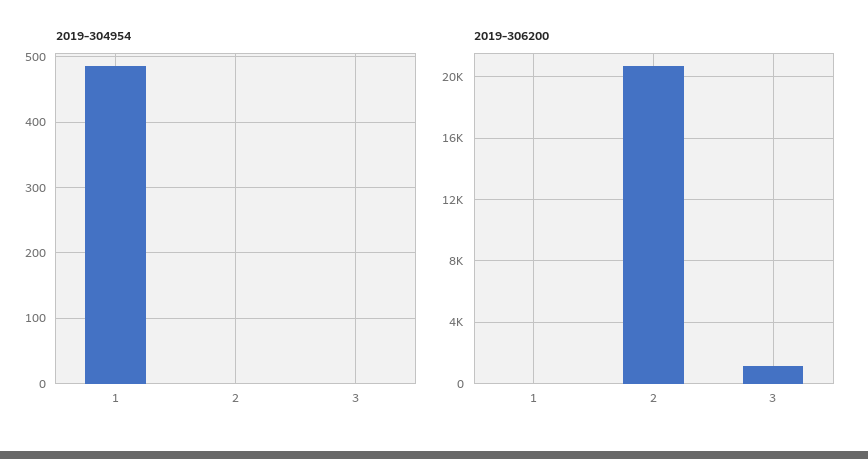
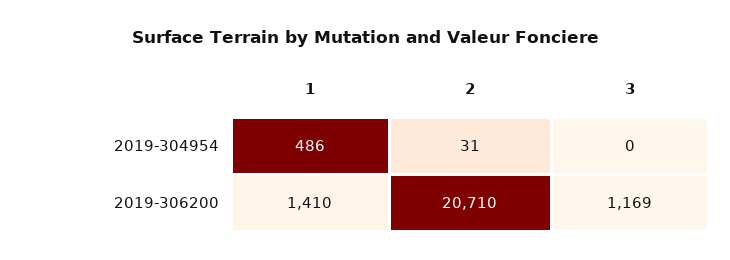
2019-304954, 2: 0 -> 31
2019-306200, 1: 0 -> 1410

